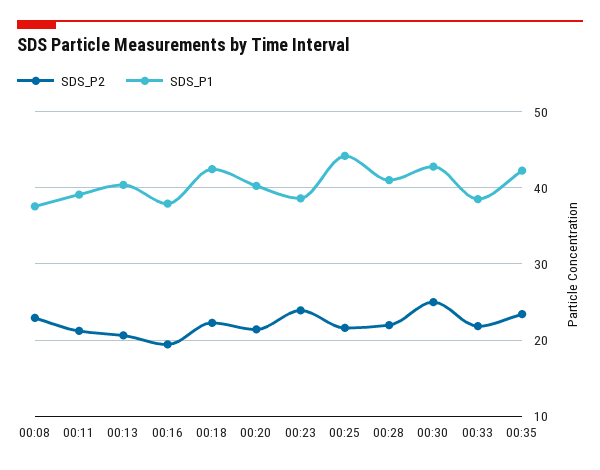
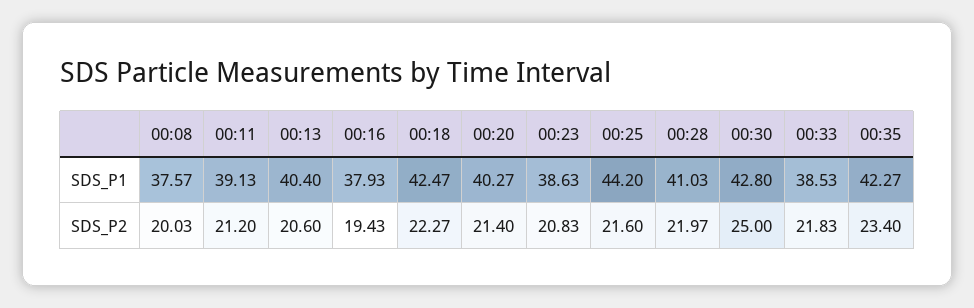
SDS_P2, 00:08: 23 -> 20.03
SDS_P2, 00:23: 24 -> 20.83

